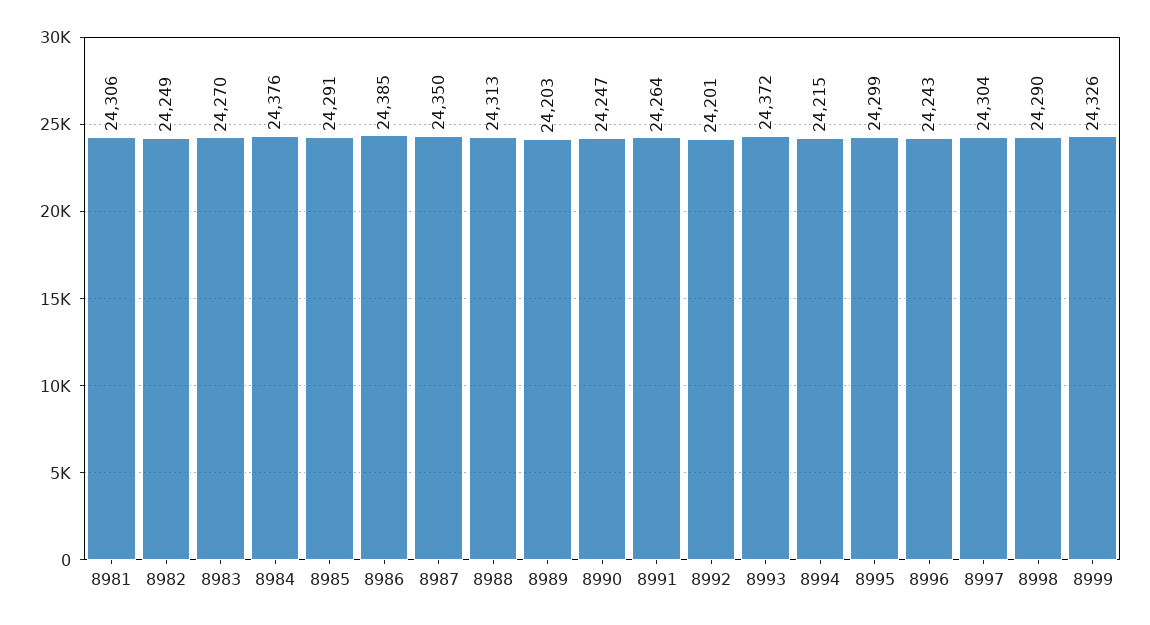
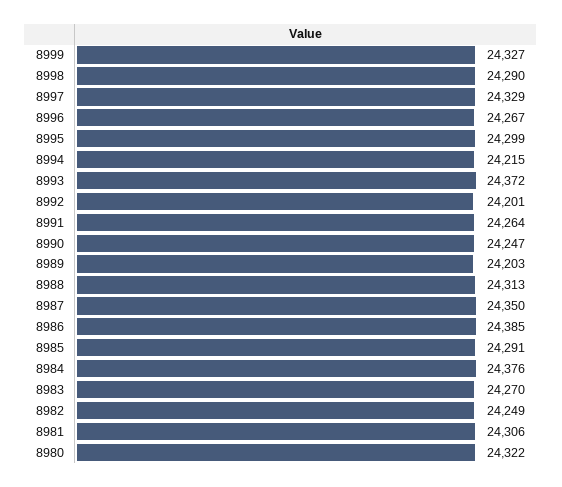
8996: 24243 -> 24267
8997: 24304 -> 24329
8999: 24326 -> 24327
8980: none -> 24322

